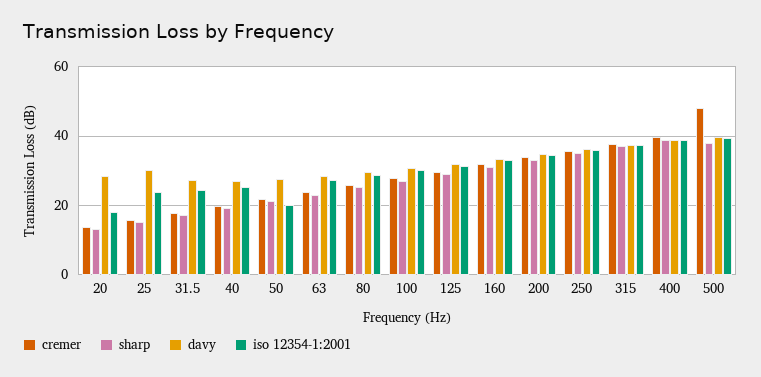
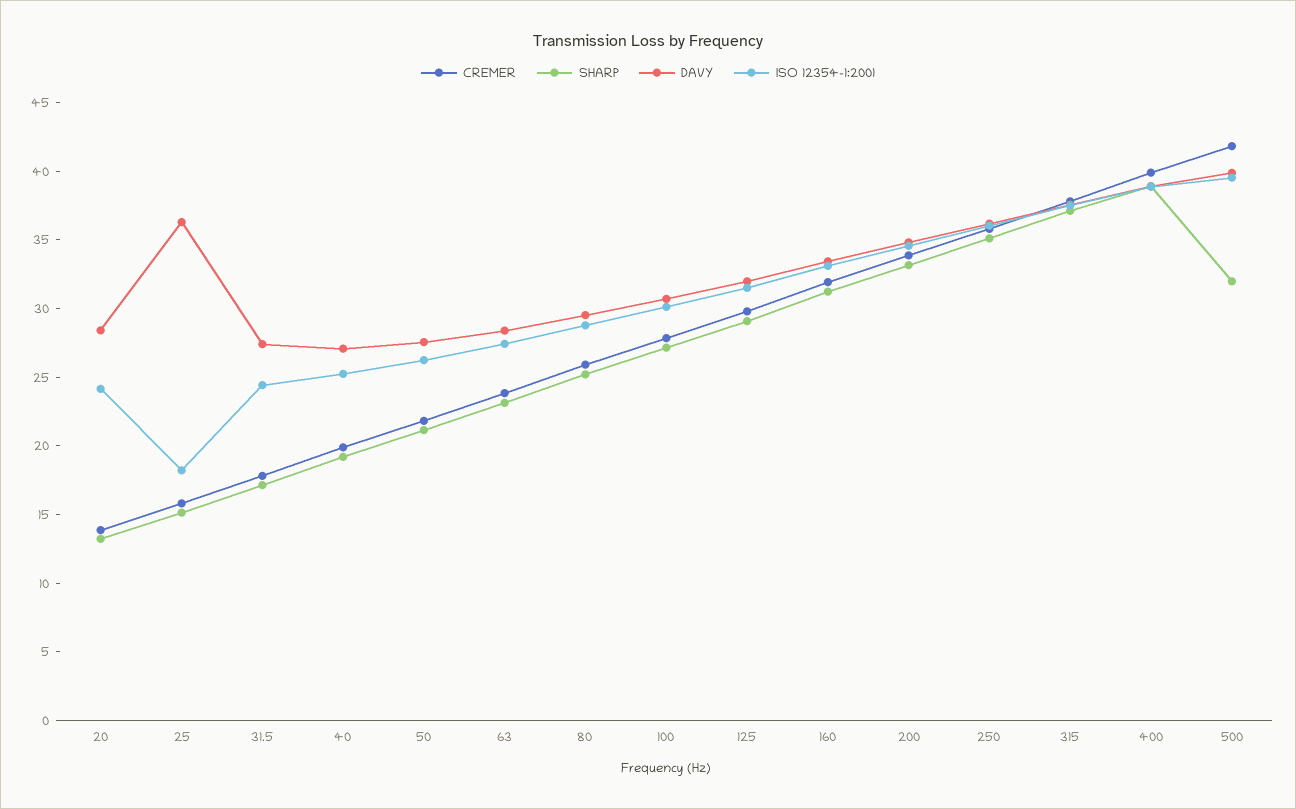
iso 12354-1:2001, 20: 18 -> 24
davy, 25: 30 -> 36
iso 12354-1:2001, 25: 24 -> 18
iso 12354-1:2001, 50: 20 -> 26
cremer, 500: 48 -> 42
sharp, 500: 38 -> 32

